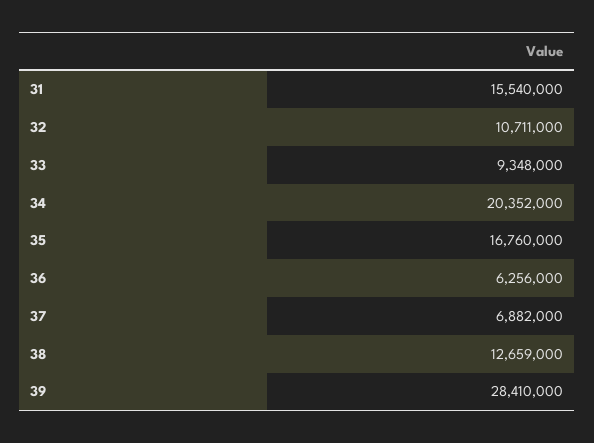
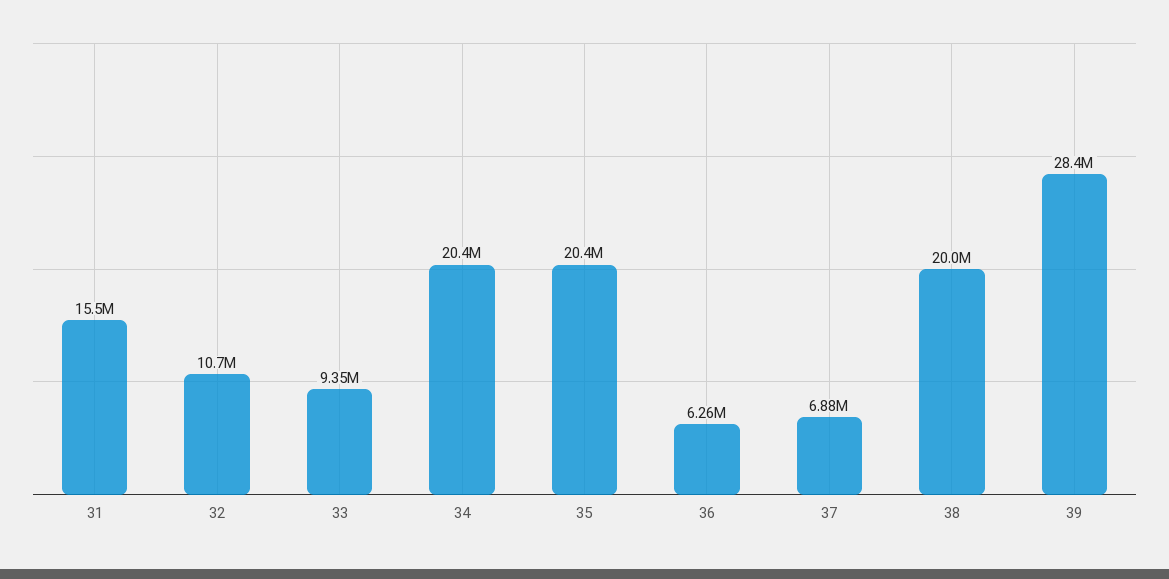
35: 16760000 -> 20400000
38: 12659000 -> 20000000

